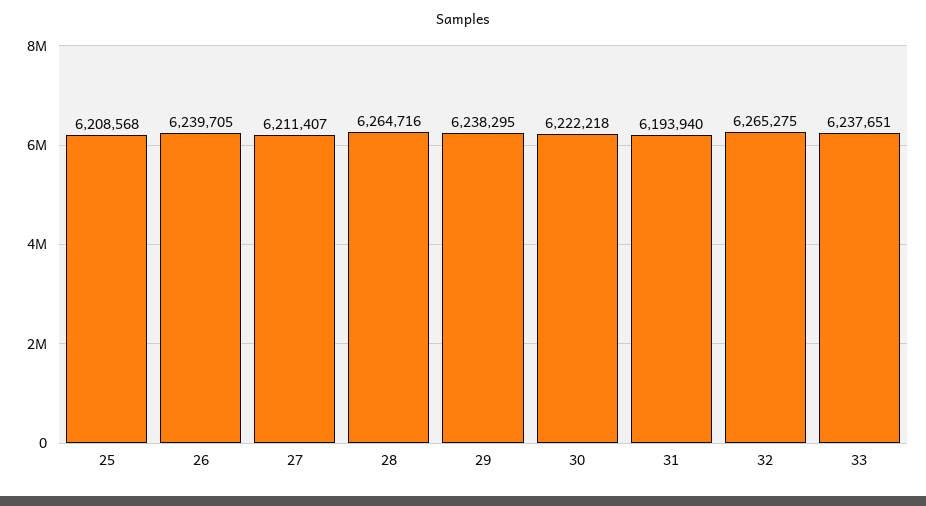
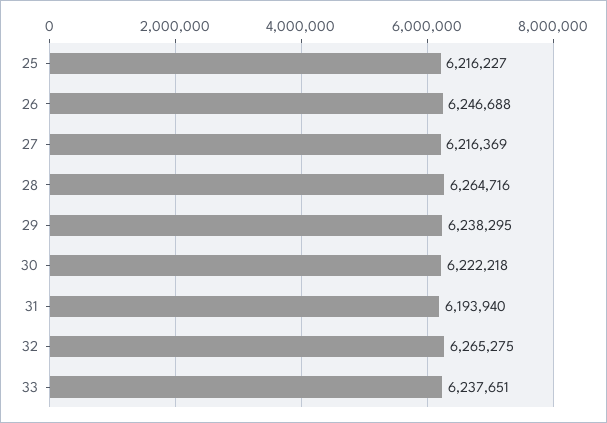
25: 6208568 -> 6216227
26: 6239705 -> 6246688
27: 6211407 -> 6216369

